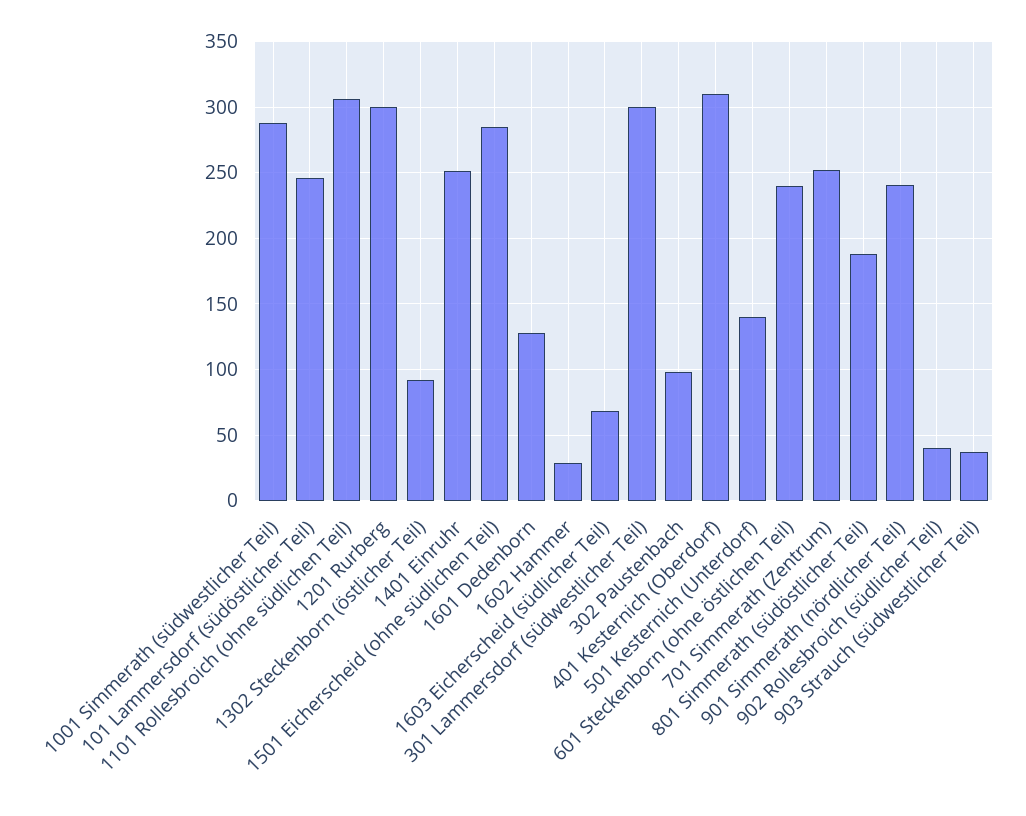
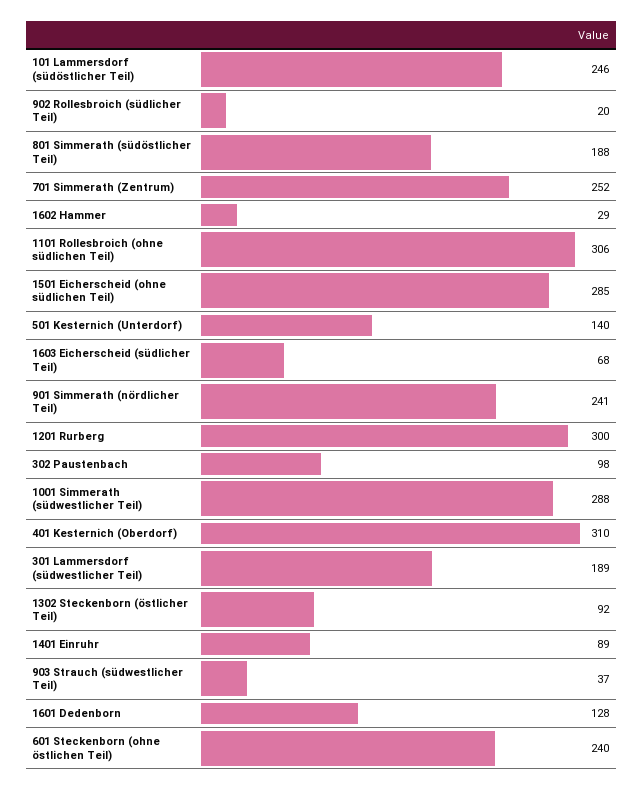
1401 Einruhr: 250 -> 89
301 Lammersdorf (südwestlicher Teil): 300 -> 189
902 Rollesbroich (südlicher Teil): 40 -> 20

